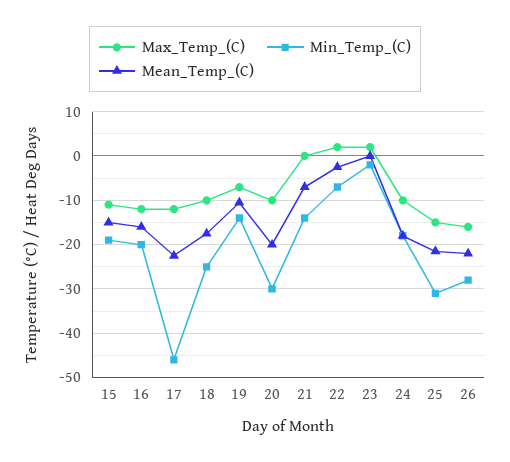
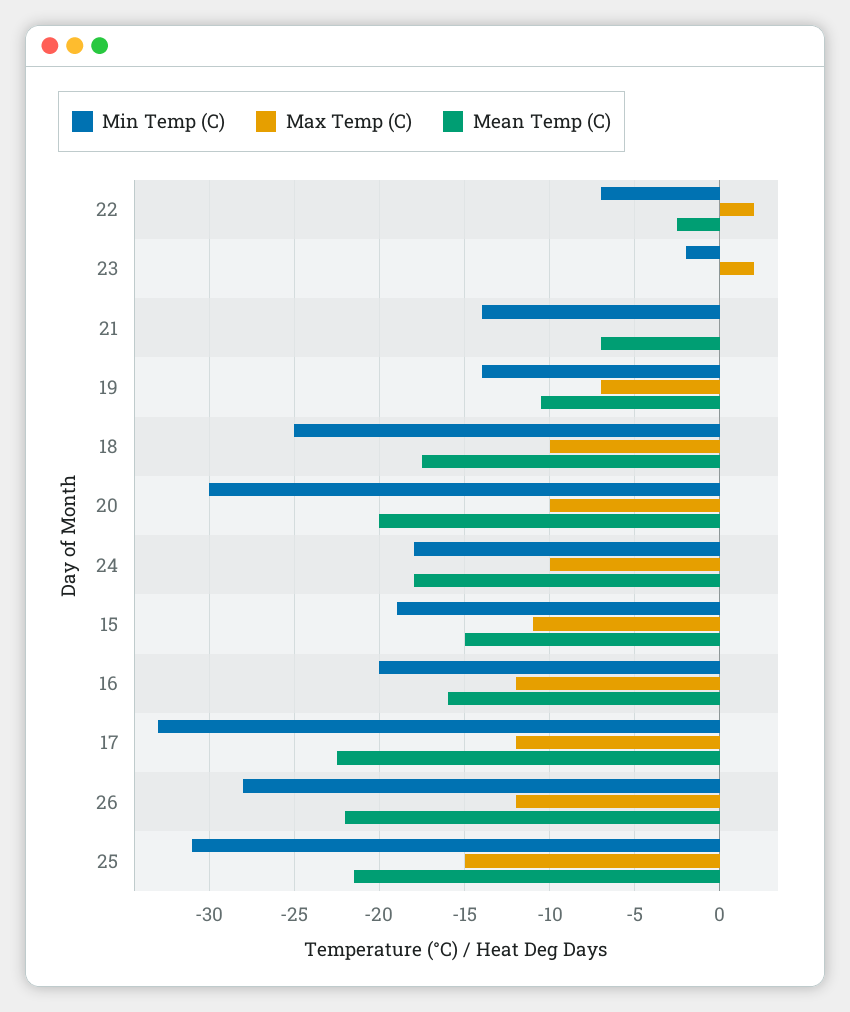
Min_Temp_(C), 17: -46 -> -33
Max_Temp_(C), 26: -16 -> -12

